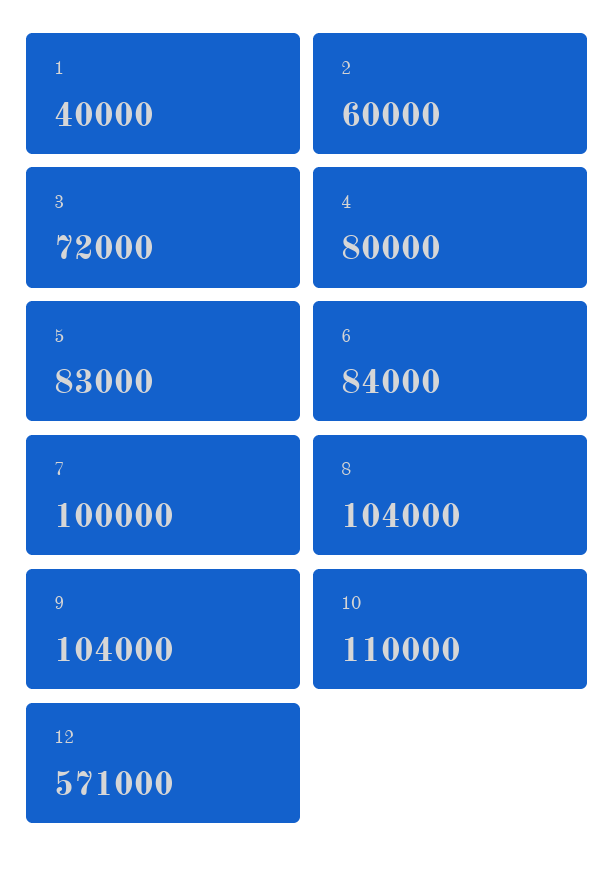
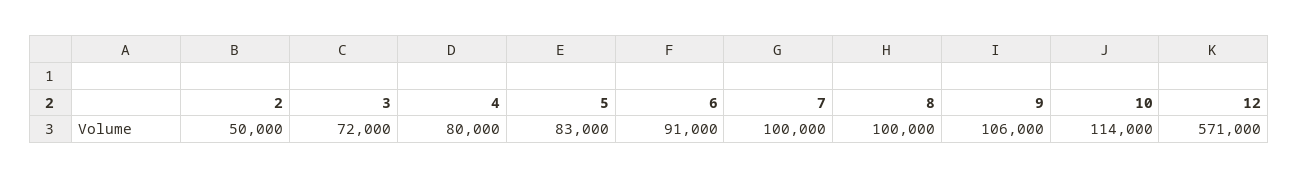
1: 40000 -> none
2: 60000 -> 50000
6: 84000 -> 91000
8: 104000 -> 100000
9: 104000 -> 106000
10: 110000 -> 114000

